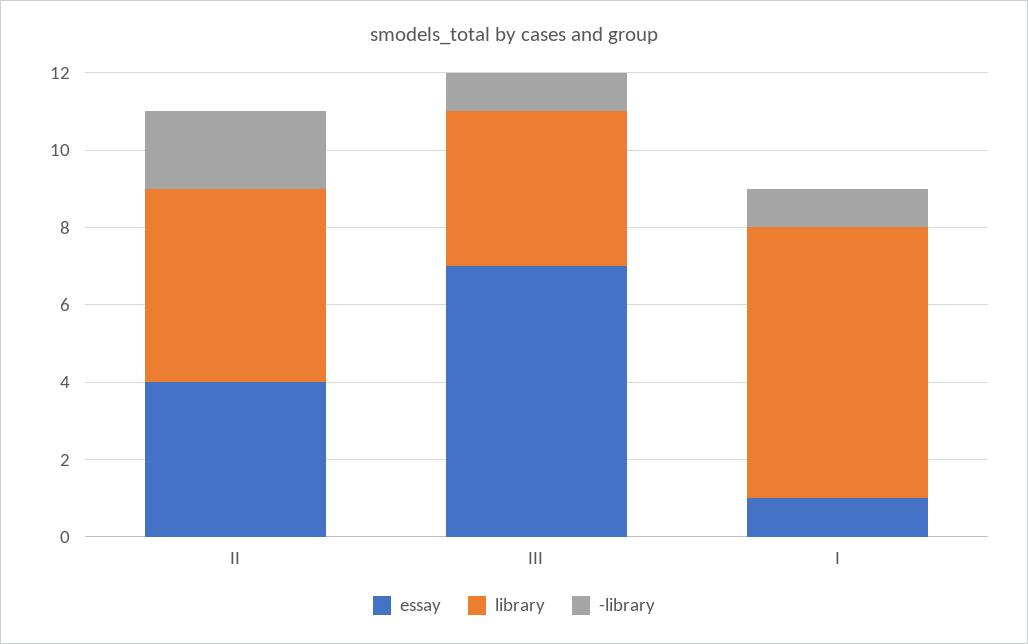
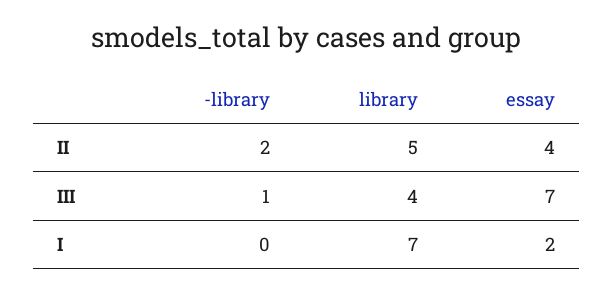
essay, I: 1 -> 2
-library, I: 1 -> 0

